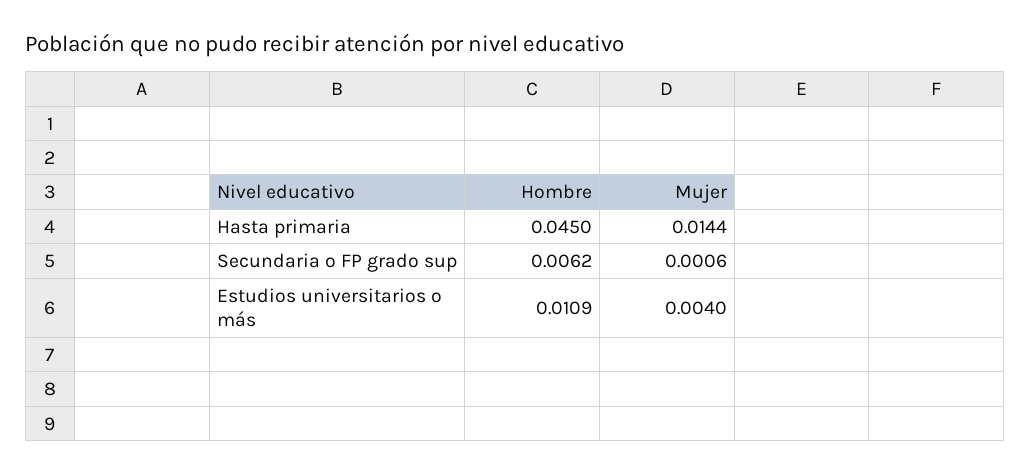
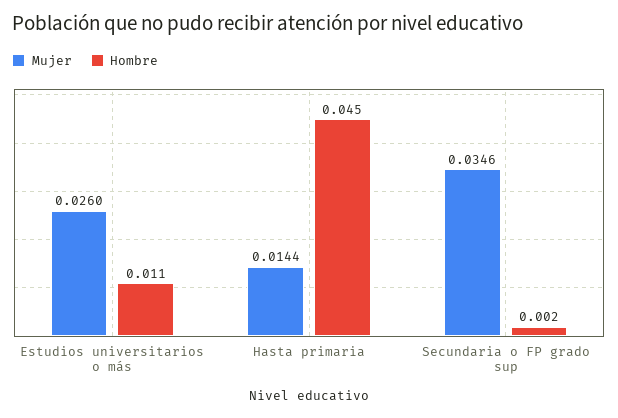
Hombre, Secundaria o FP grado sup: 0.0062 -> 0.002
Mujer, Secundaria o FP grado sup: 0.0006 -> 0.0346
Mujer, Estudios universitarios o más: 0.004 -> 0.026

